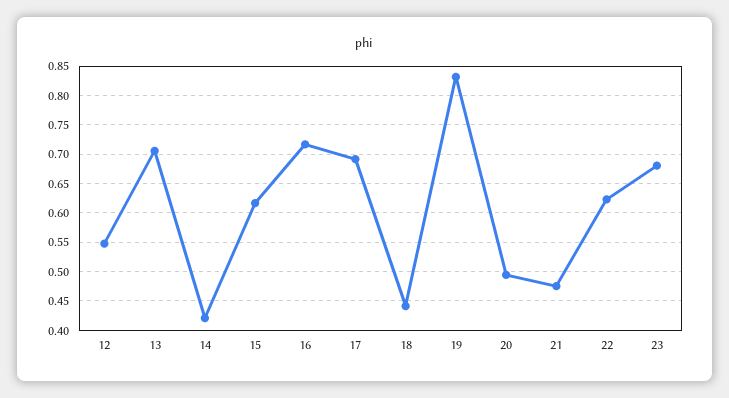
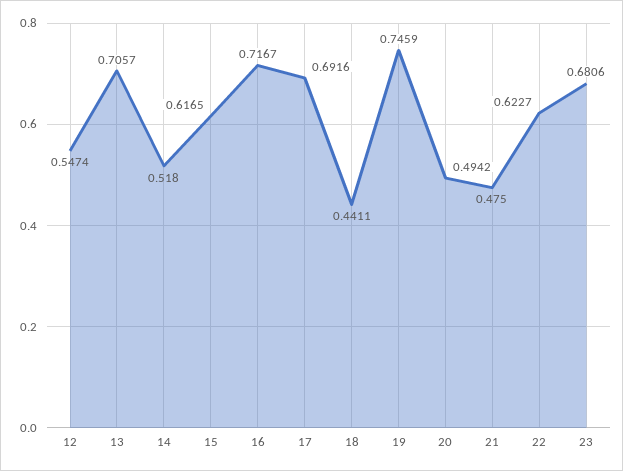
14: 0.425 -> 0.518
19: 0.825 -> 0.7459

